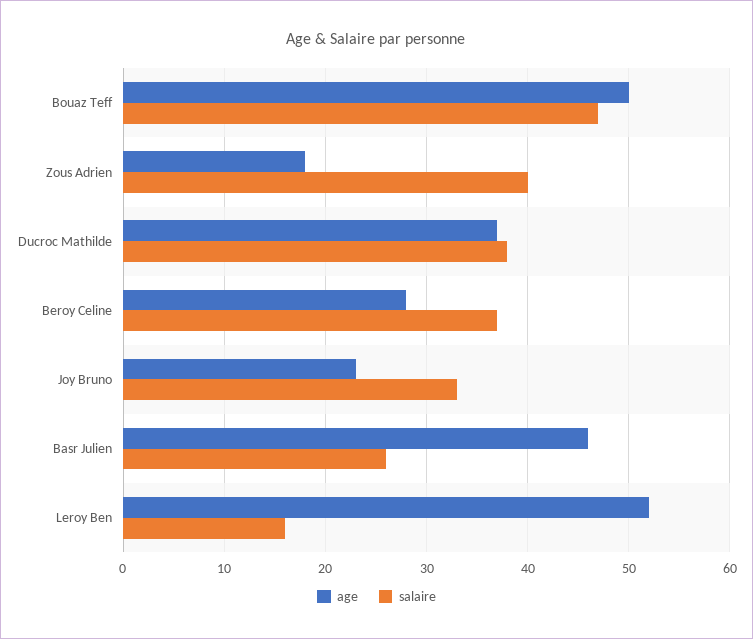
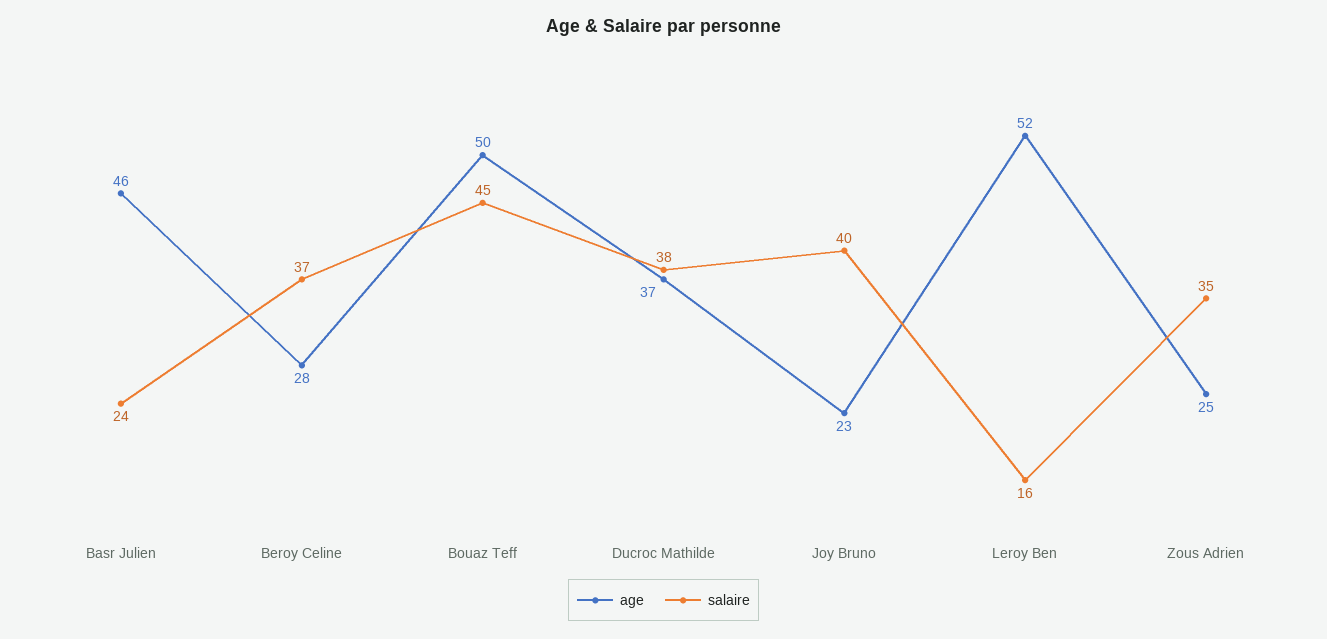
salaire, Bouaz Teff: 47 -> 45
age, Zous Adrien: 18 -> 25
salaire, Zous Adrien: 40 -> 35
salaire, Joy Bruno: 33 -> 40
salaire, Basr Julien: 26 -> 24

